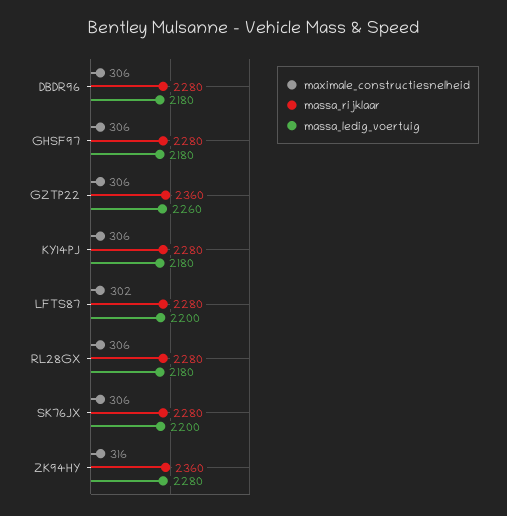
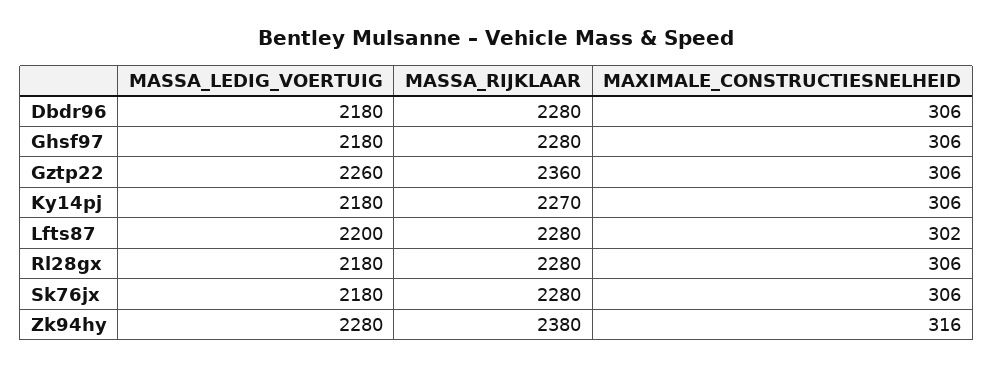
massa_rijklaar, KY14PJ: 2280 -> 2270
massa_ledig_voertuig, SK76JX: 2200 -> 2180
massa_rijklaar, ZK94HY: 2360 -> 2380

